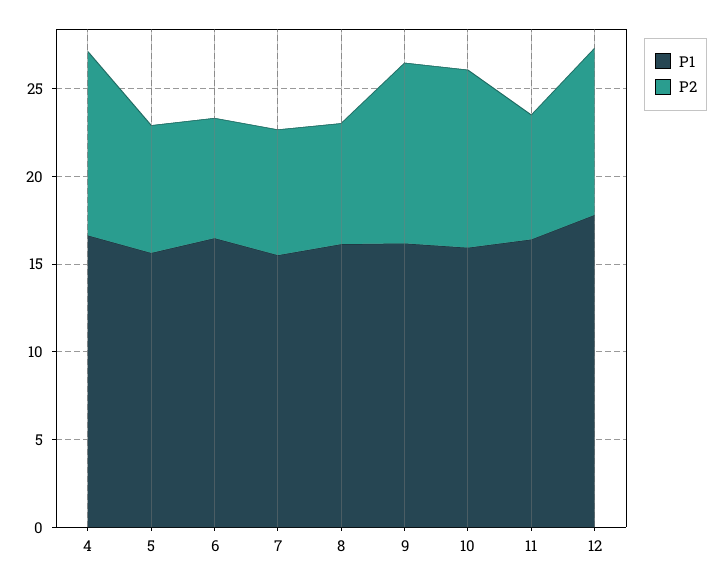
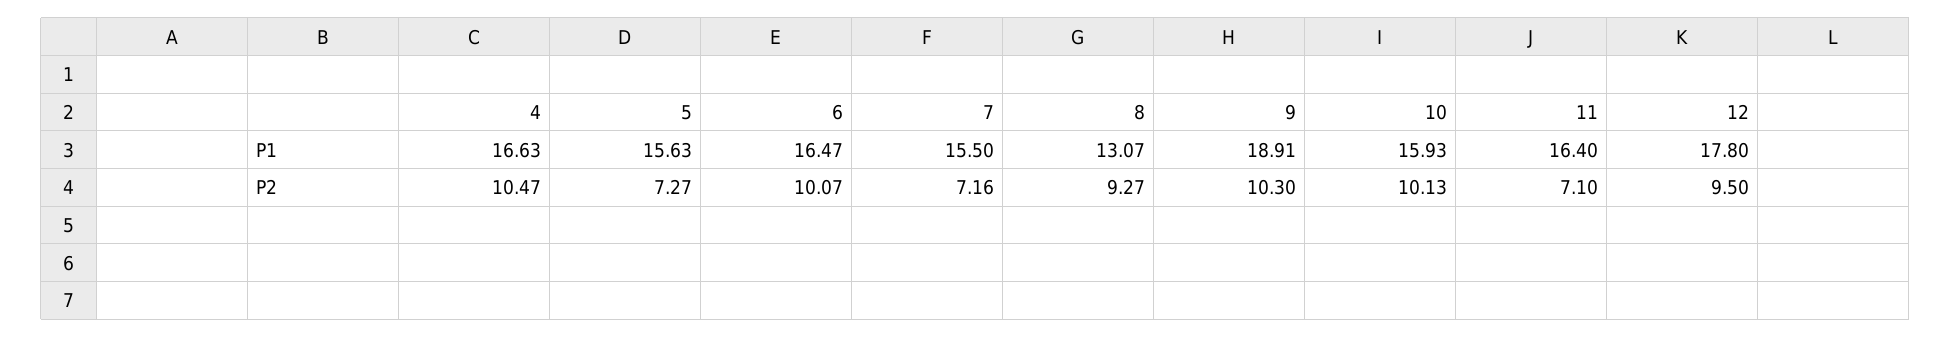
P2, 6: 7 -> 10.07
P1, 8: 16 -> 13.07
P2, 8: 7 -> 9.27
P1, 9: 16 -> 18.91

